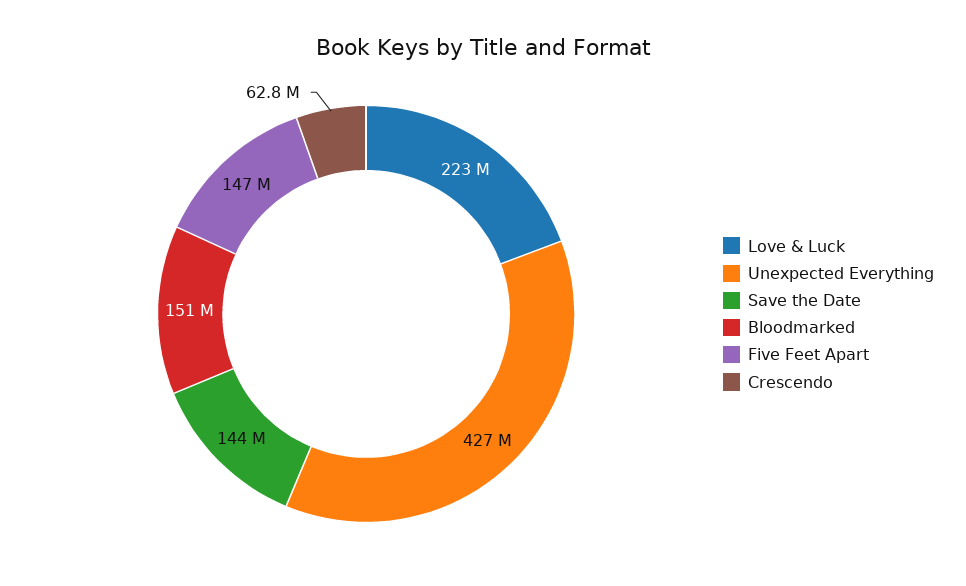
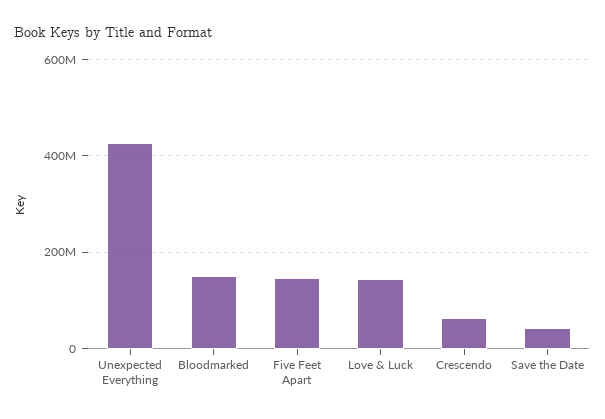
Love & Luck: 223000000 -> 140000000
Save the Date: 144000000 -> 40000000

